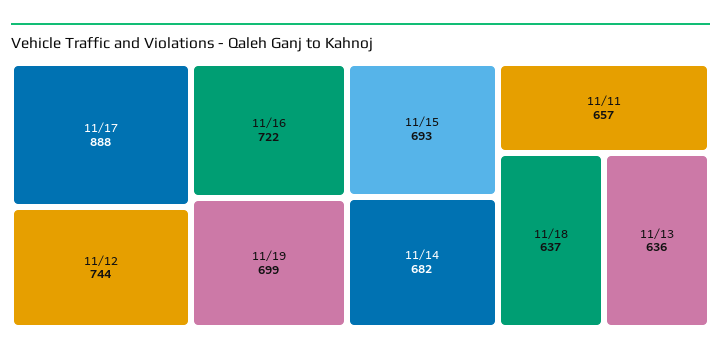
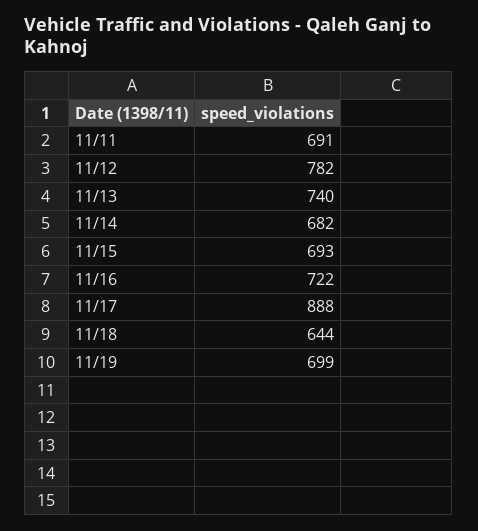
11/12: 744 -> 782
11/11: 657 -> 691
11/18: 637 -> 644
11/13: 636 -> 740

